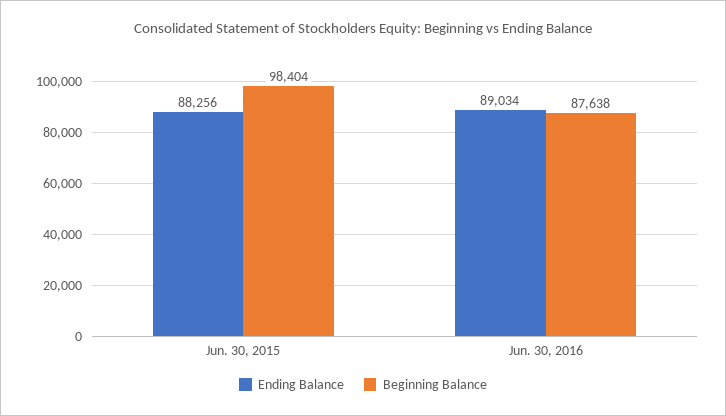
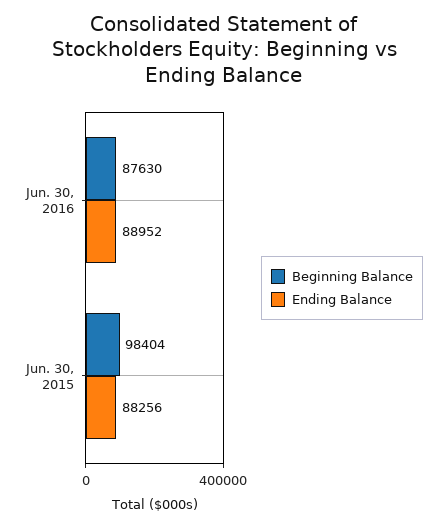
Ending Balance, Jun. 30, 2016: 89034 -> 88952
Beginning Balance, Jun. 30, 2016: 87638 -> 87630

